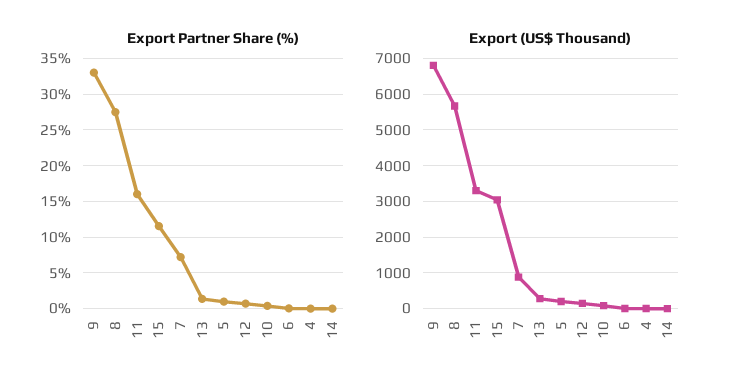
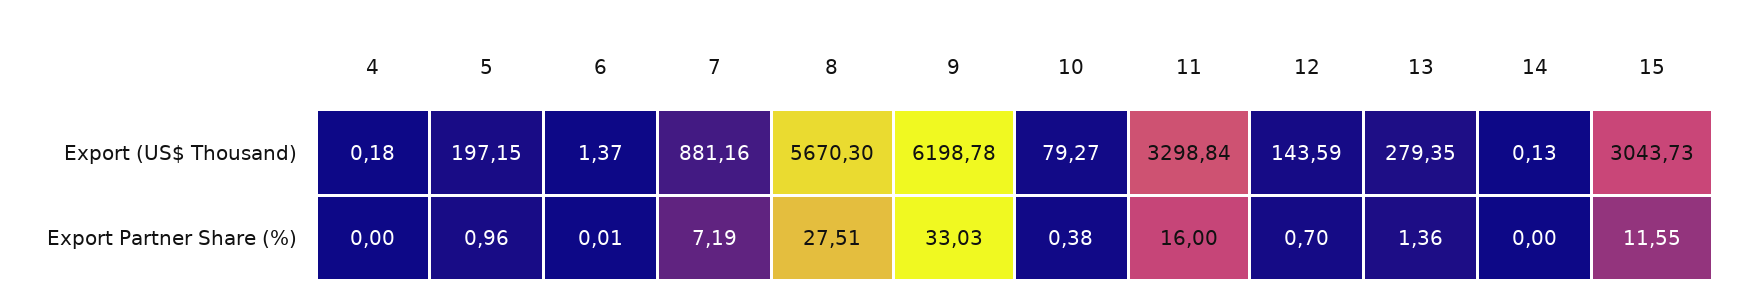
Export (US$ Thousand), 9: 6800 -> 6198.78

